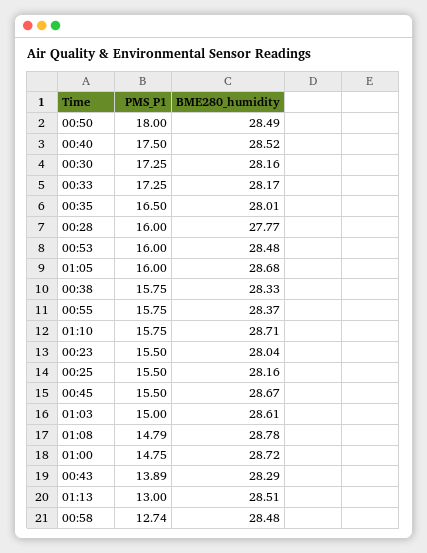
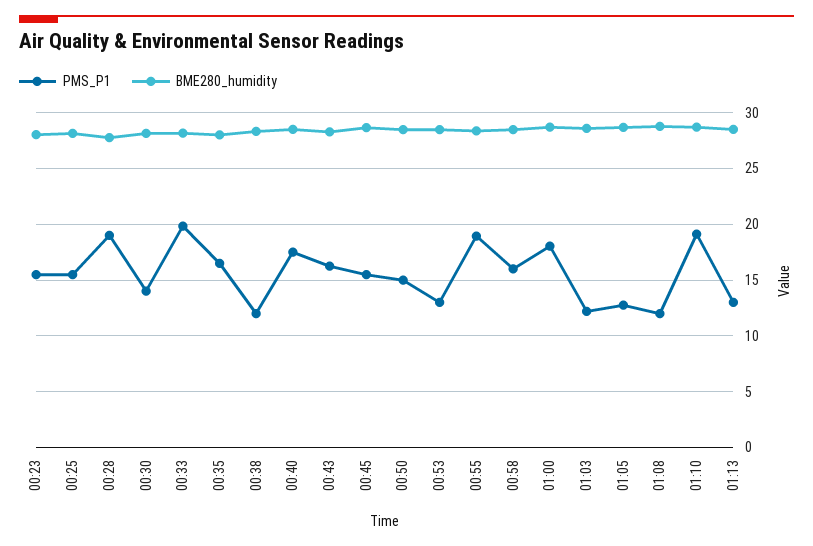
PMS_P1, 00:50: 18 -> 15
PMS_P1, 00:30: 17.25 -> 14
PMS_P1, 00:33: 17.25 -> 20
PMS_P1, 00:28: 16 -> 19
PMS_P1, 00:53: 16 -> 13
PMS_P1, 01:05: 16 -> 13
PMS_P1, 00:38: 15.75 -> 12
PMS_P1, 00:55: 15.75 -> 19
PMS_P1, 01:10: 15.75 -> 19
PMS_P1, 01:03: 15 -> 12
PMS_P1, 01:08: 14.79 -> 12
PMS_P1, 01:00: 14.75 -> 18
PMS_P1, 00:43: 13.89 -> 16
PMS_P1, 00:58: 12.74 -> 16

